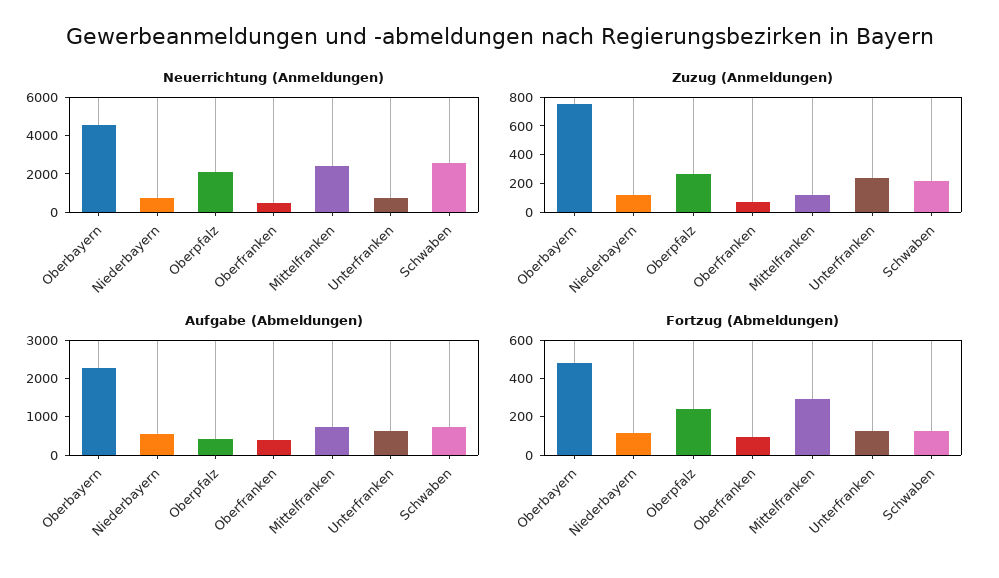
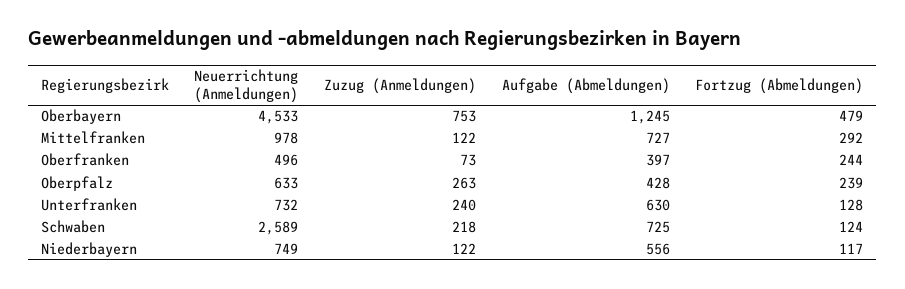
Neuerrichtung (Anmeldungen), Oberpfalz: 2000 -> 633
Neuerrichtung (Anmeldungen), Mittelfranken: 2500 -> 978
Aufgabe (Abmeldungen), Oberbayern: 2250 -> 1245
Fortzug (Abmeldungen), Oberfranken: 100 -> 244

